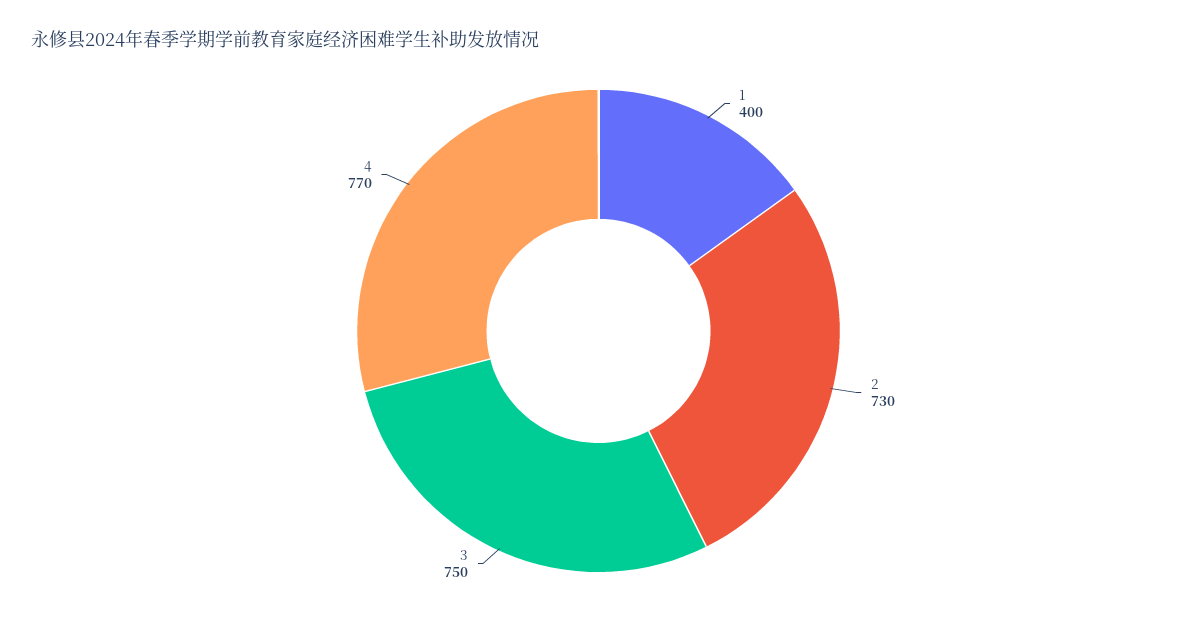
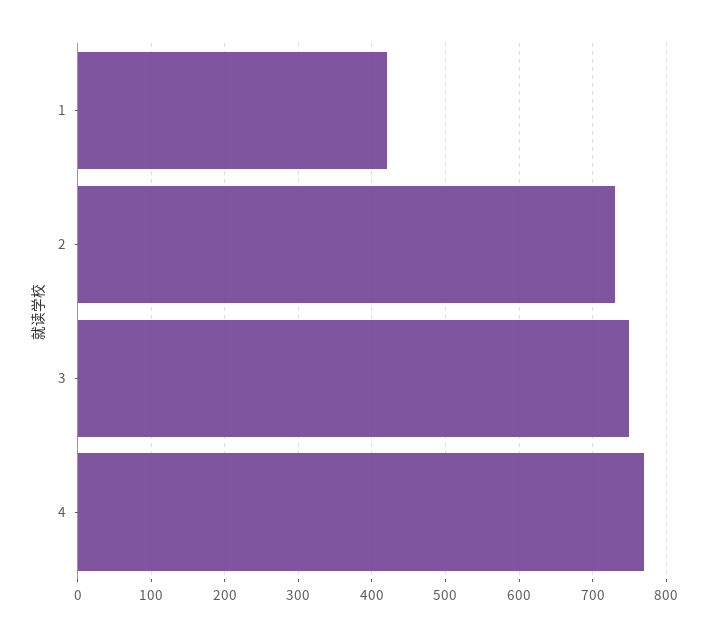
1: 400 -> 420

